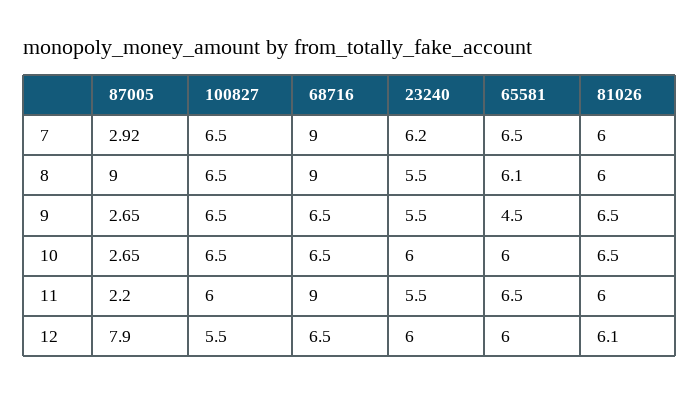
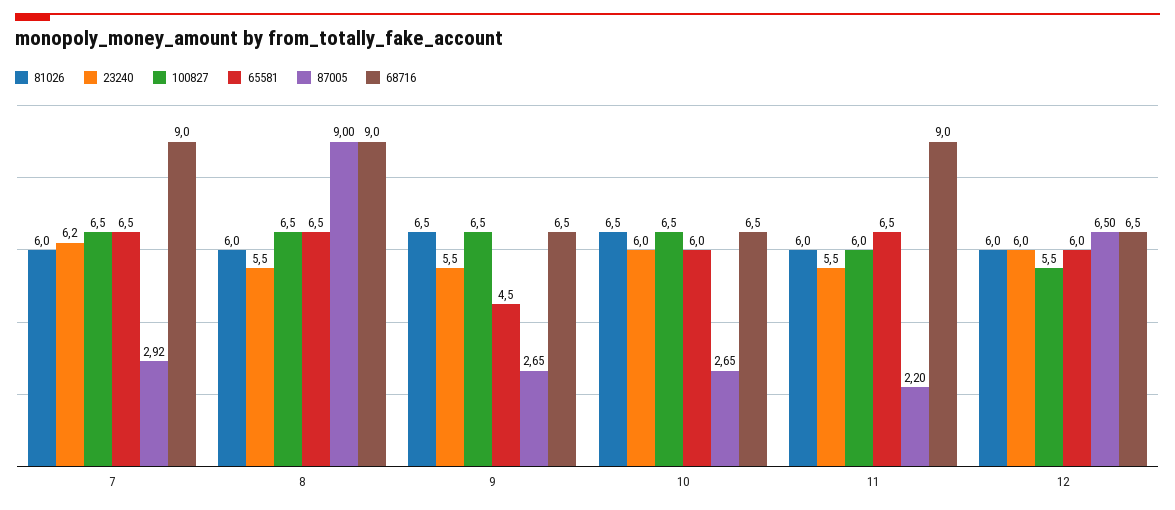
65581, 8: 6.1 -> 6.5
87005, 12: 7.9 -> 6.5
81026, 12: 6.1 -> 6

